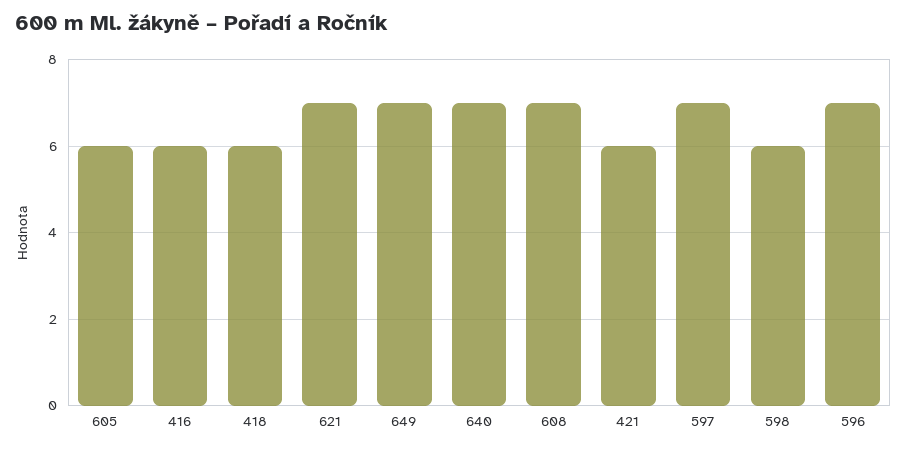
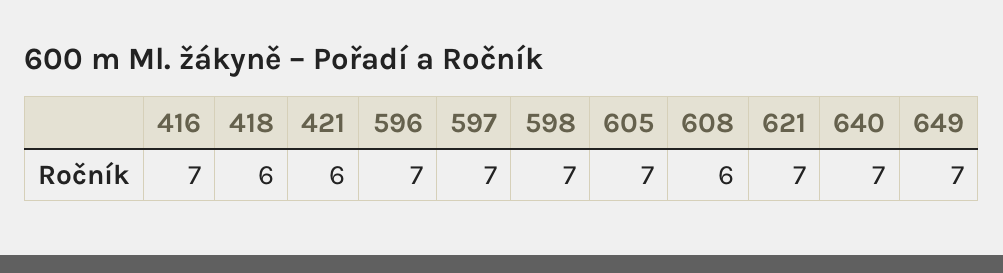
605: 6 -> 7
416: 6 -> 7
608: 7 -> 6
598: 6 -> 7

